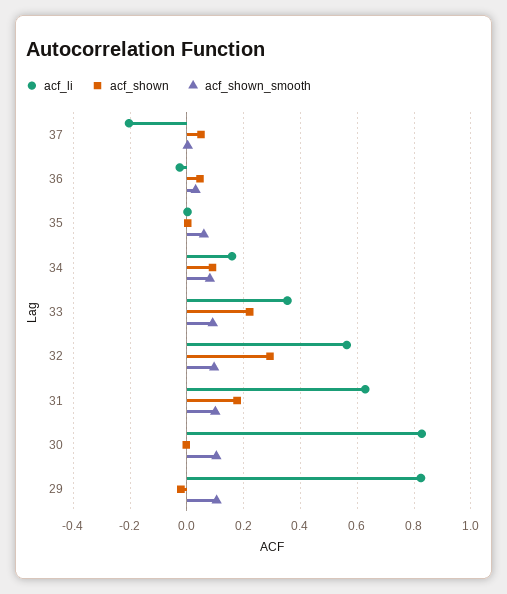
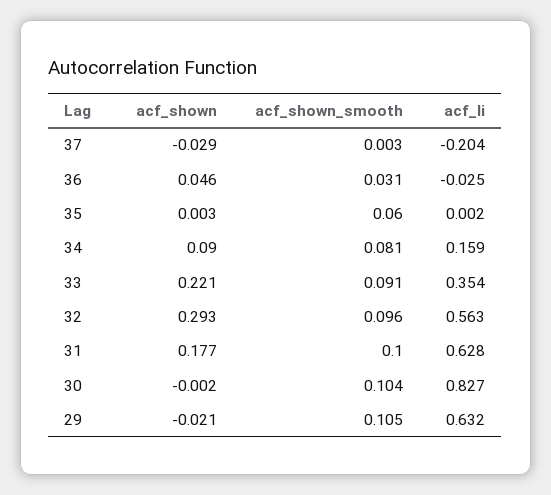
acf_shown, 37: 0.05 -> -0.029
acf_li, 29: 0.825 -> 0.632

